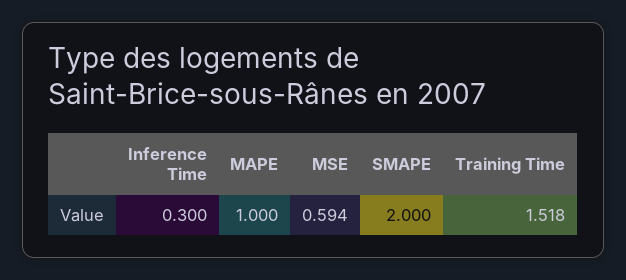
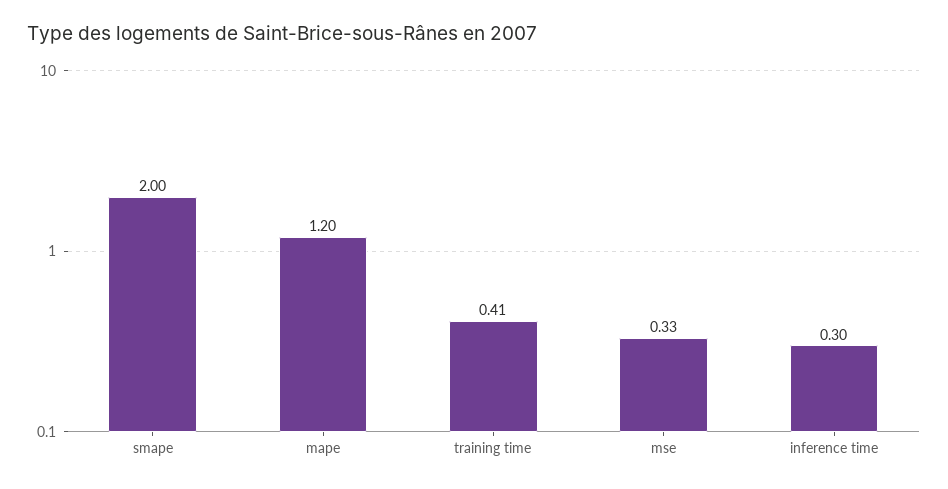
MAPE: 1 -> 1.2
MSE: 0.594 -> 0.33
Training Time: 1.518 -> 0.41

